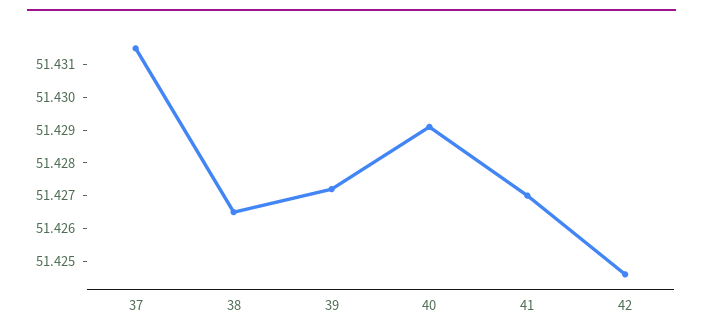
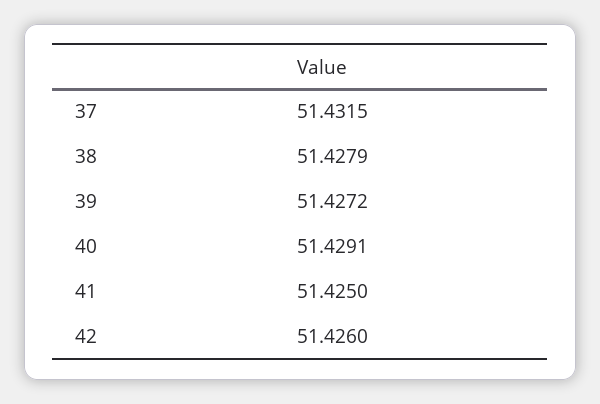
38: 51.4265 -> 51.4279
41: 51.427 -> 51.425
42: 51.4245 -> 51.426

